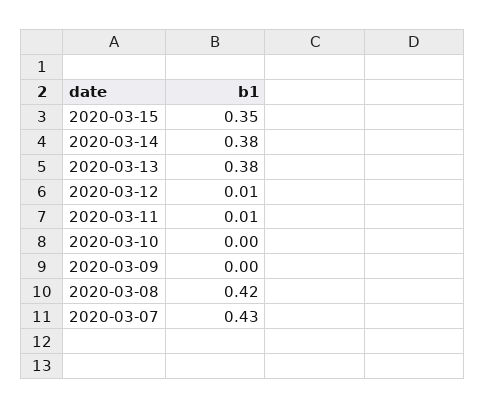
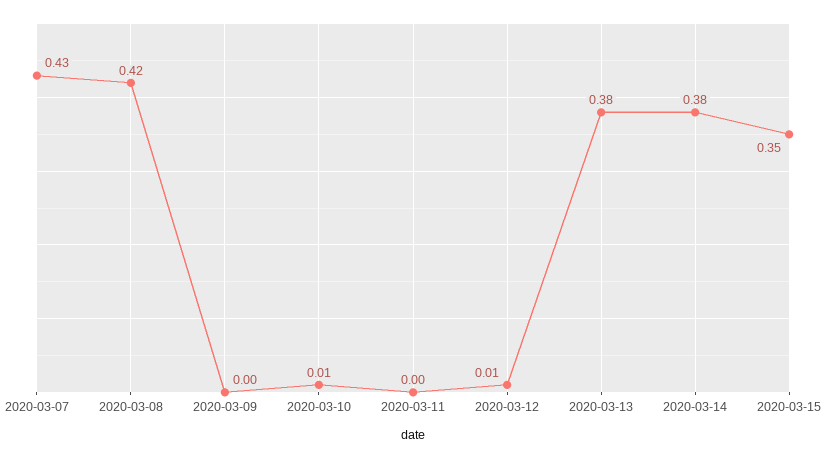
2020-03-11: 0.01 -> 0
2020-03-10: 0 -> 0.01

